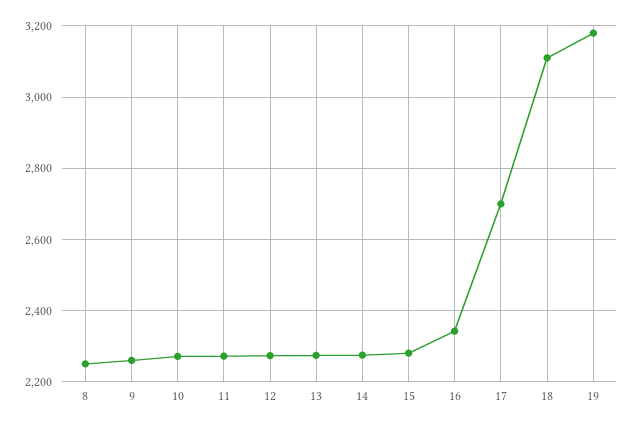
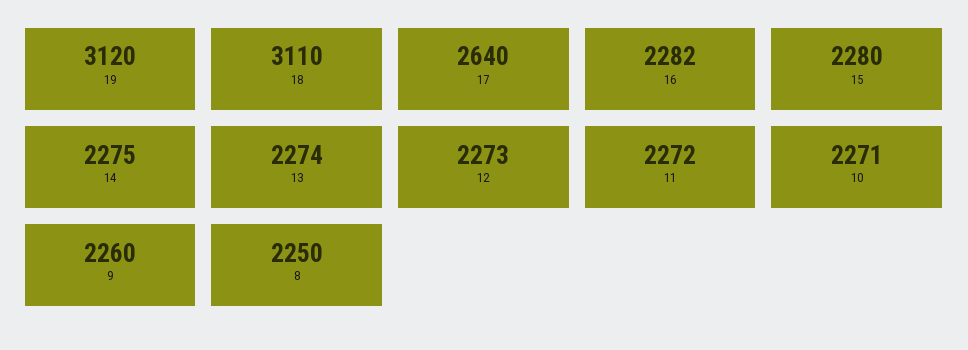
16: 2340 -> 2282
17: 2700 -> 2640
19: 3180 -> 3120

